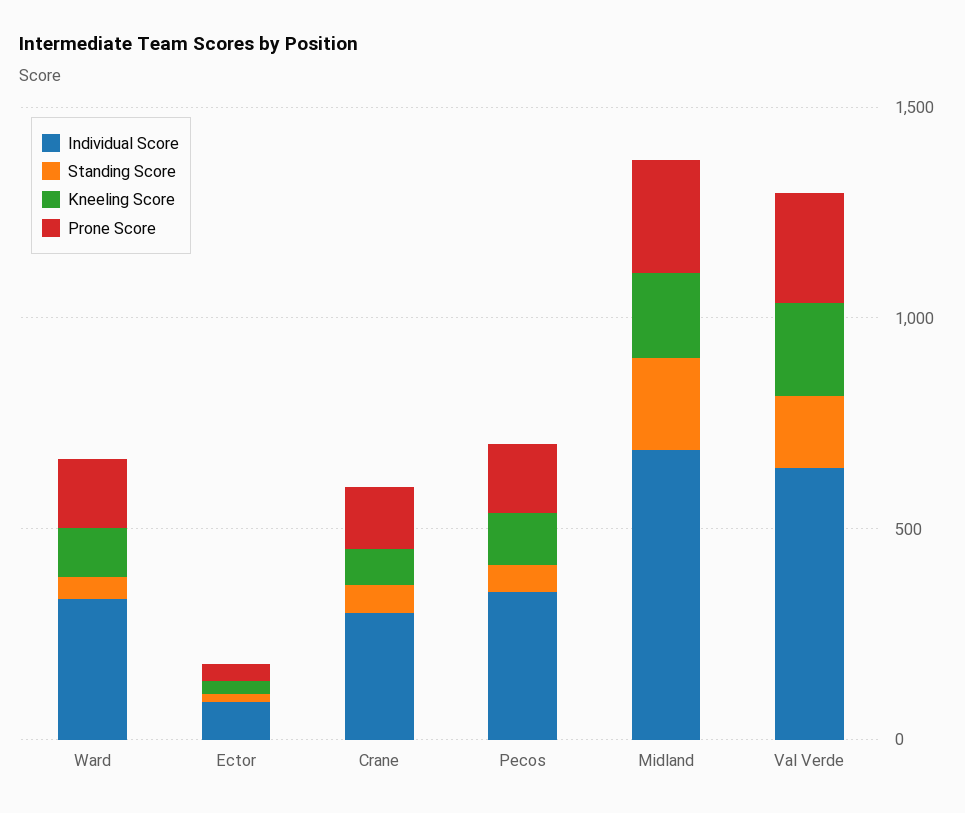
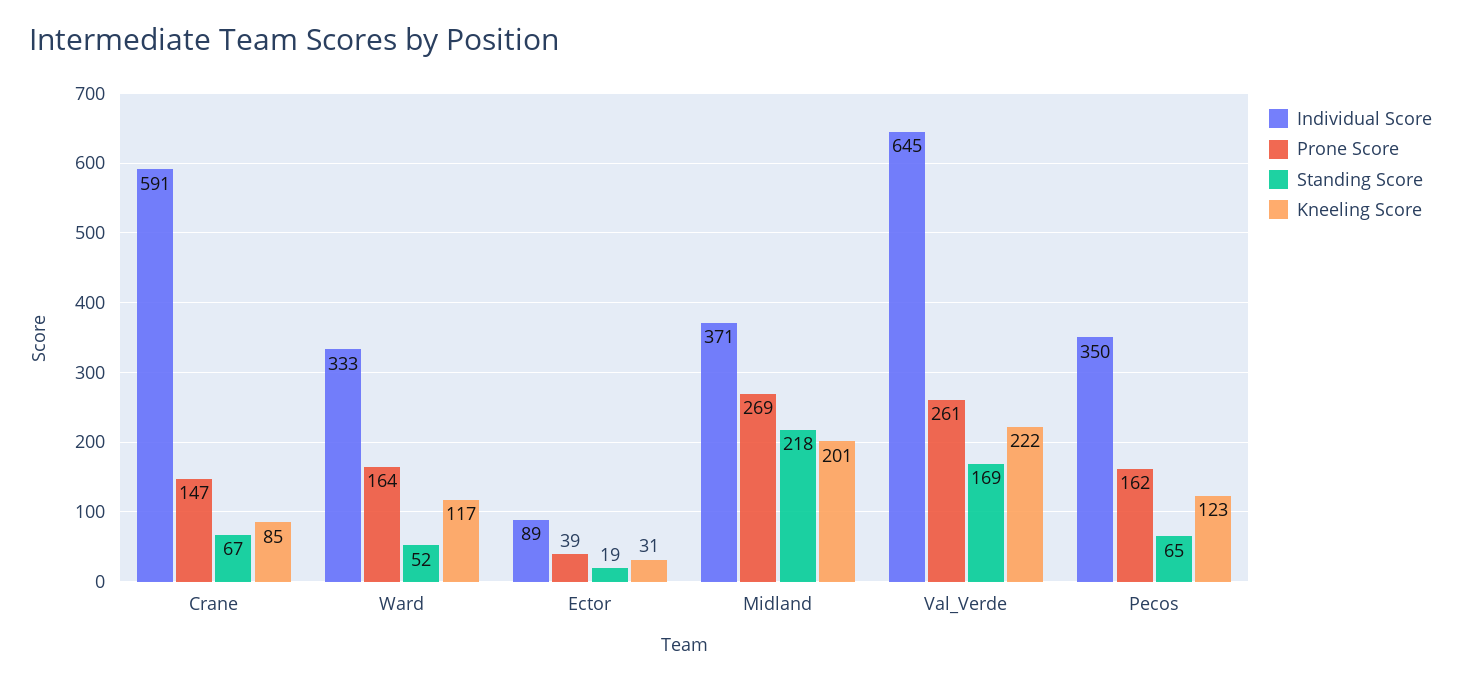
Individual Score, Crane: 300 -> 591
Individual Score, Midland: 700 -> 371

